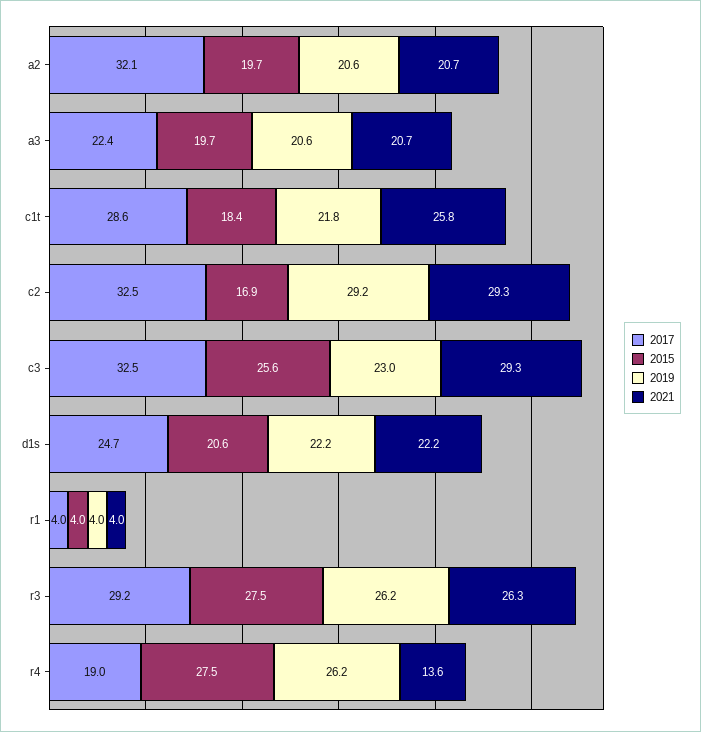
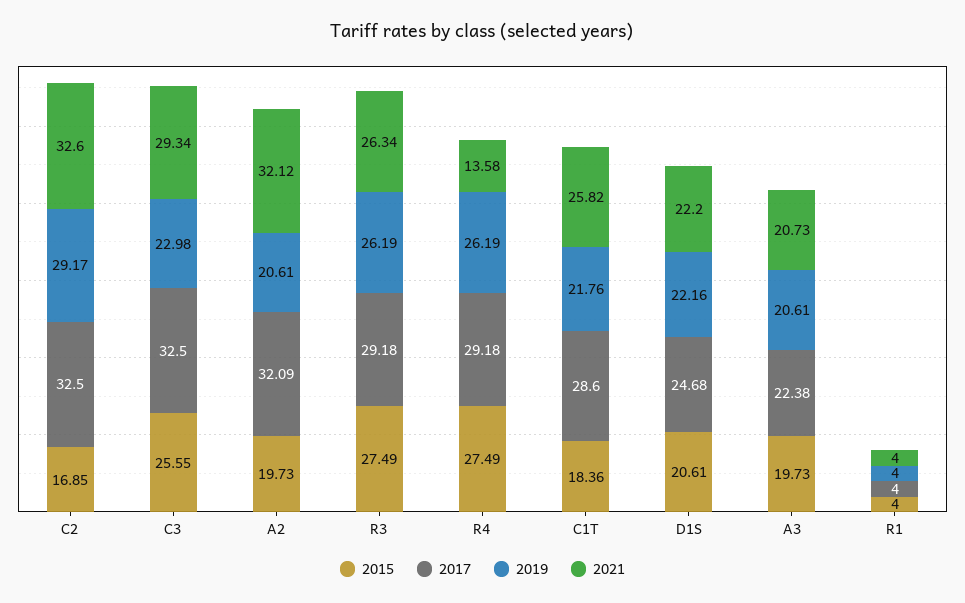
2021, a2: 20.7 -> 32.12
2021, c2: 29.3 -> 32.6
2017, r4: 19 -> 29.18

